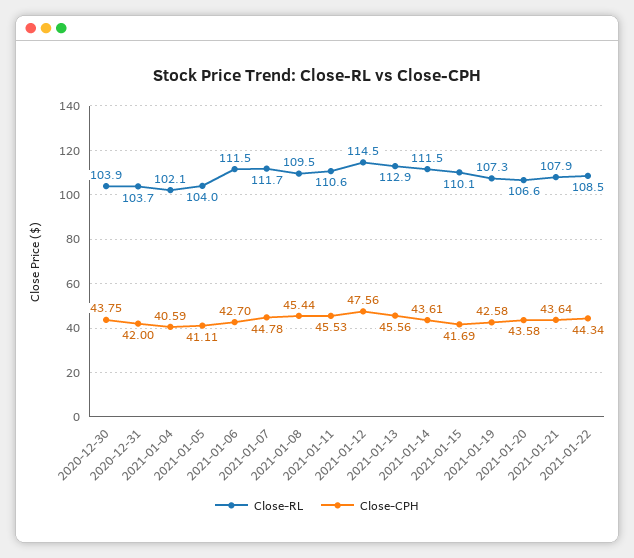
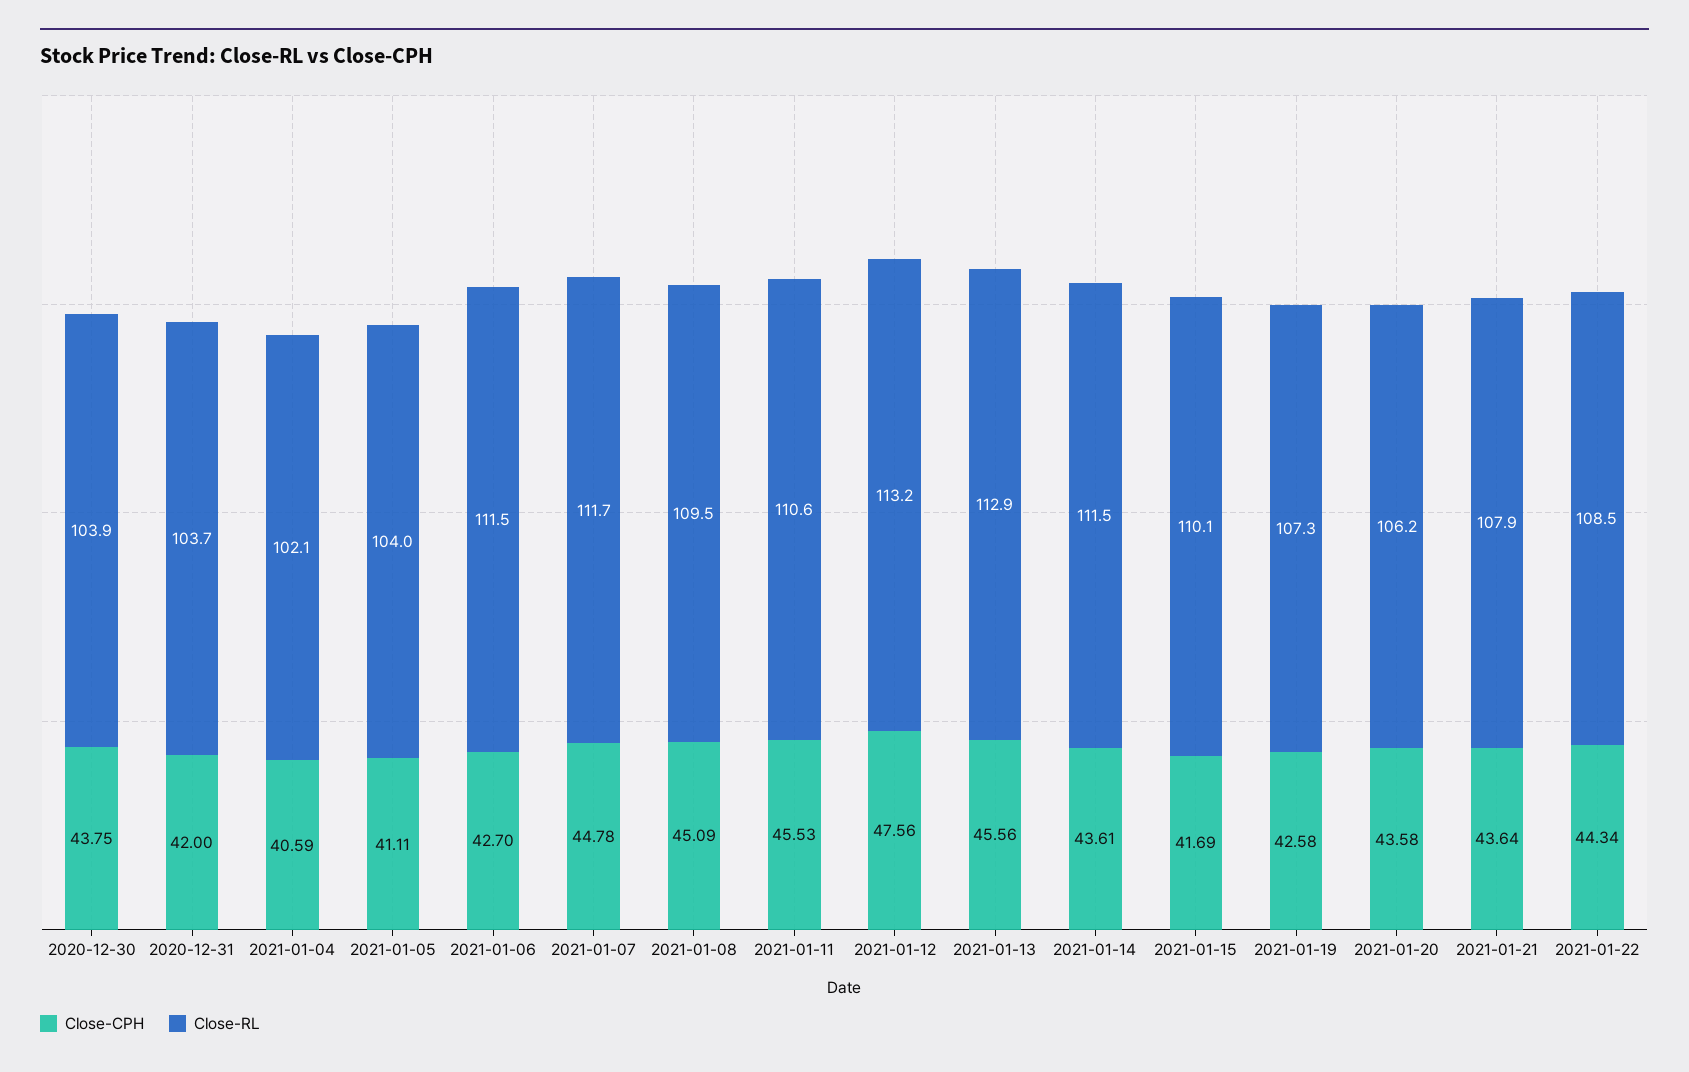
Close-CPH, 2021-01-08: 45.44 -> 45.09
Close-RL, 2021-01-12: 114.5 -> 113.2
Close-RL, 2021-01-20: 106.6 -> 106.2

